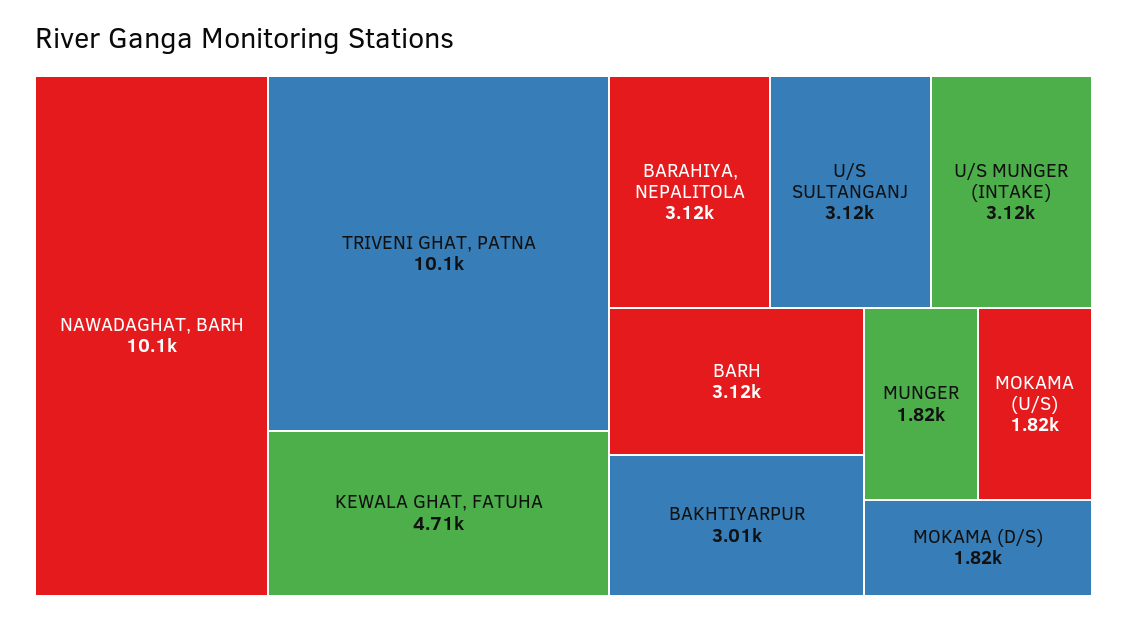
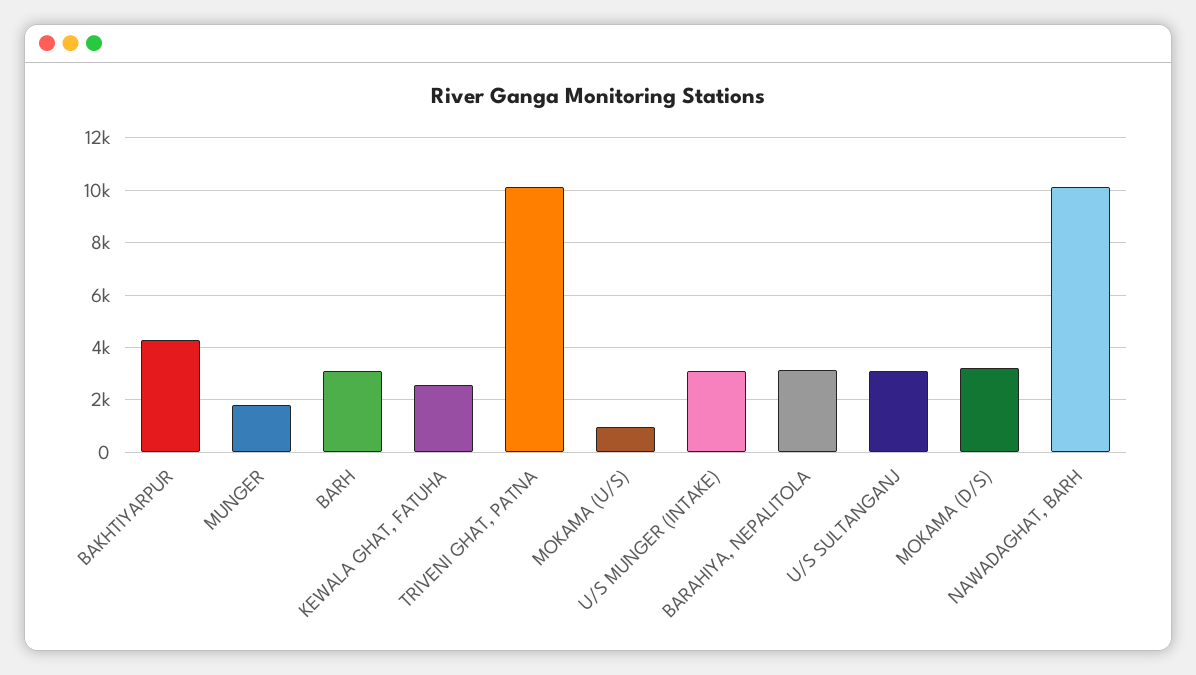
KEWALA GHAT, FATUHA: 4710 -> 2500
BAKHTIYARPUR: 3010 -> 4250
MOKAMA (U/S): 1820 -> 1000
MOKAMA (D/S): 1820 -> 3250

